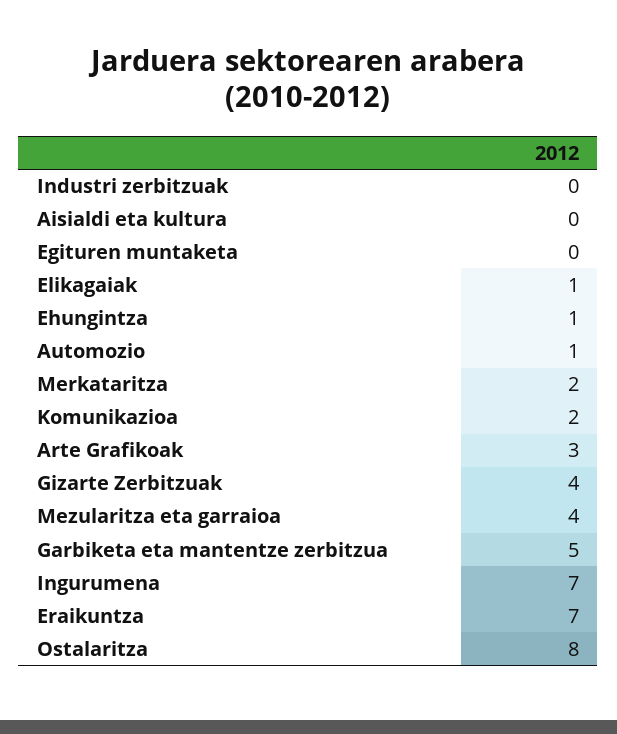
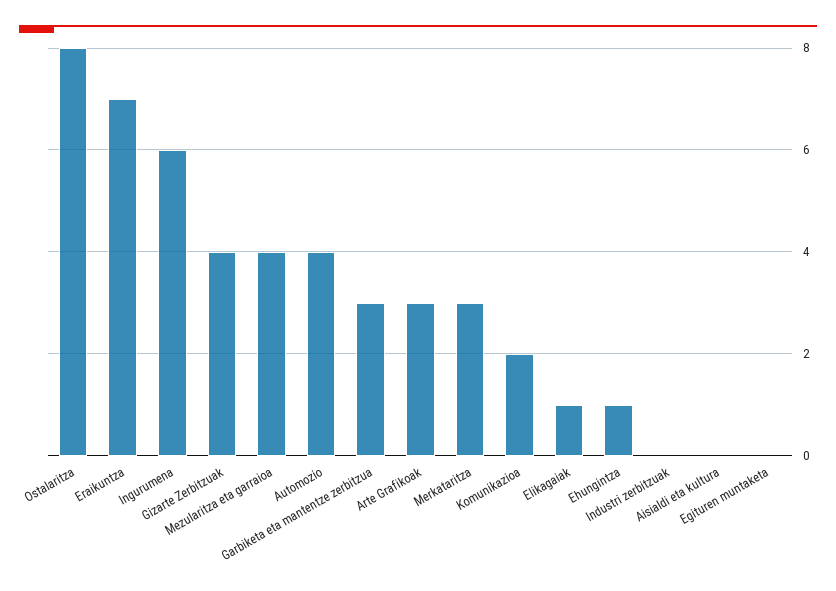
Automozio: 1 -> 4
Merkataritza: 2 -> 3
Garbiketa eta mantentze zerbitzua: 5 -> 3
Ingurumena: 7 -> 6

